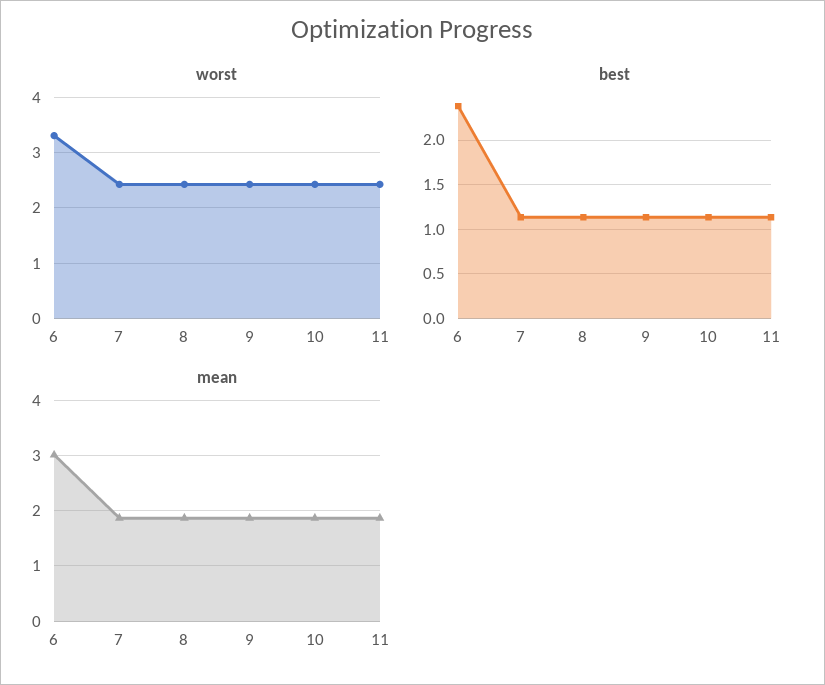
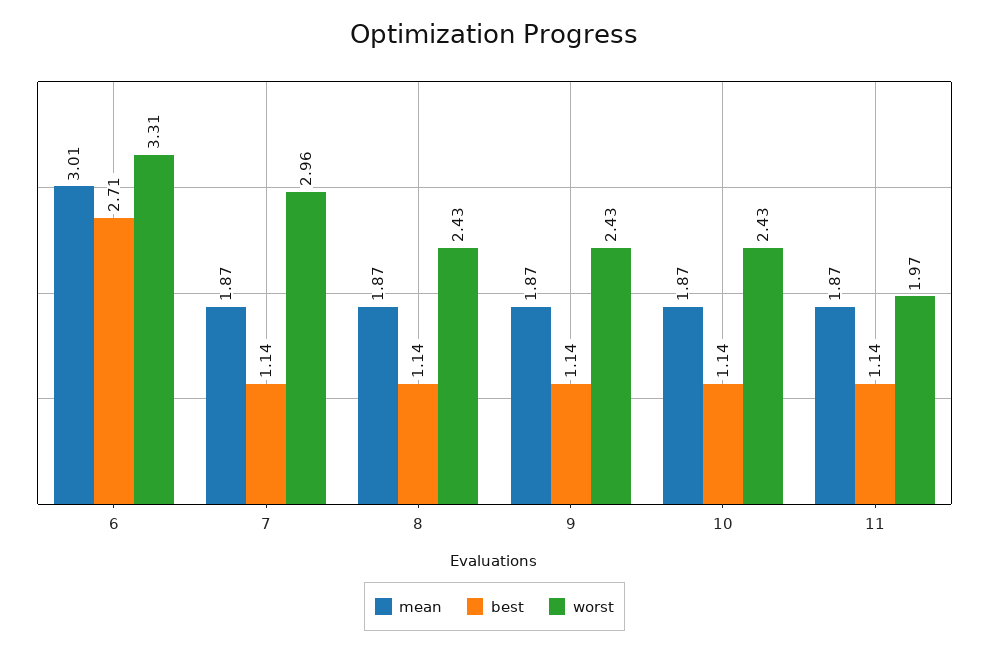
worst, 7: 2.4 -> 2.96
worst, 11: 2.4 -> 1.97
best, 6: 2.4 -> 2.71

